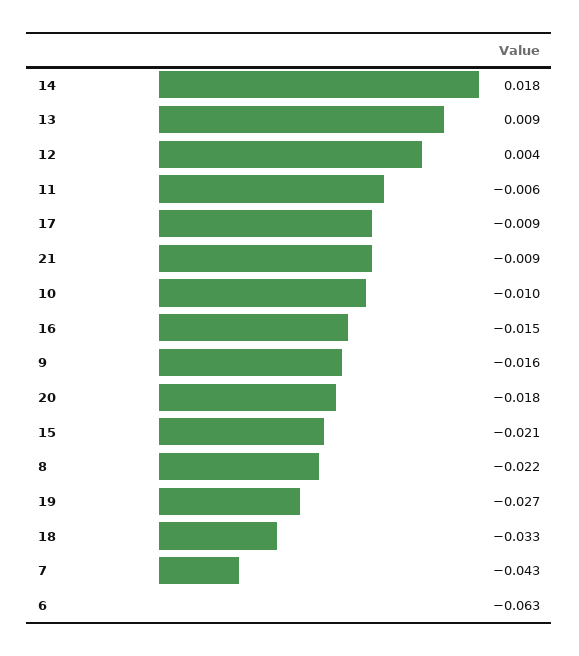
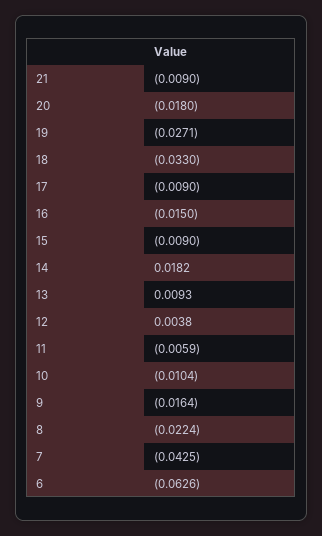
15: -0.021 -> -0.009

